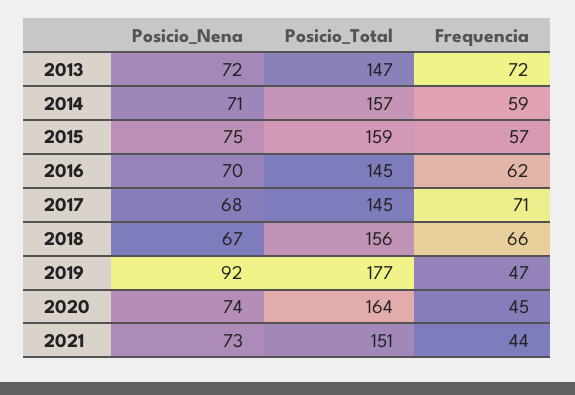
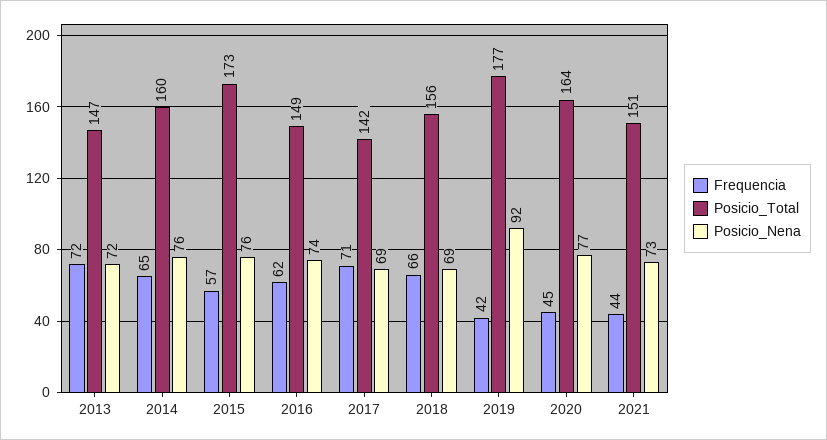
Posicio_Nena, 2014: 71 -> 76
Posicio_Total, 2014: 157 -> 160
Frequencia, 2014: 59 -> 65
Posicio_Nena, 2015: 75 -> 76
Posicio_Total, 2015: 159 -> 173
Posicio_Nena, 2016: 70 -> 74
Posicio_Total, 2016: 145 -> 149
Posicio_Nena, 2017: 68 -> 69
Posicio_Total, 2017: 145 -> 142
Posicio_Nena, 2018: 67 -> 69
Frequencia, 2019: 47 -> 42
Posicio_Nena, 2020: 74 -> 77

